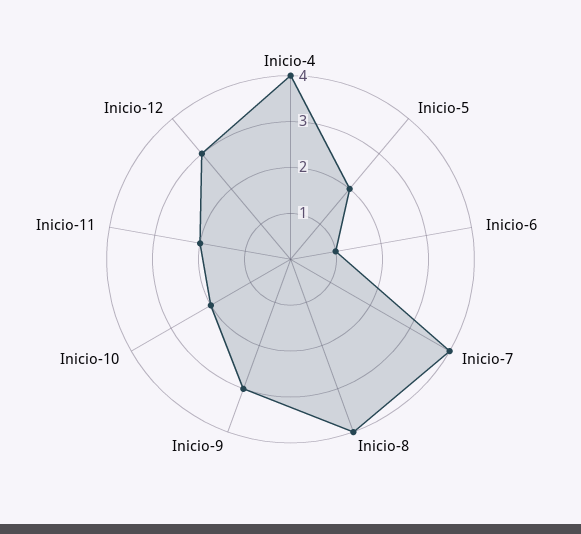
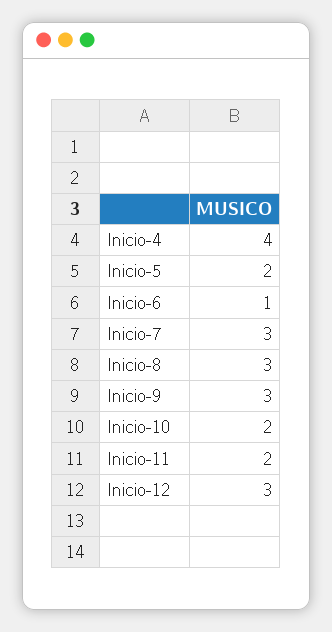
Inicio-7: 4 -> 3
Inicio-8: 4 -> 3

